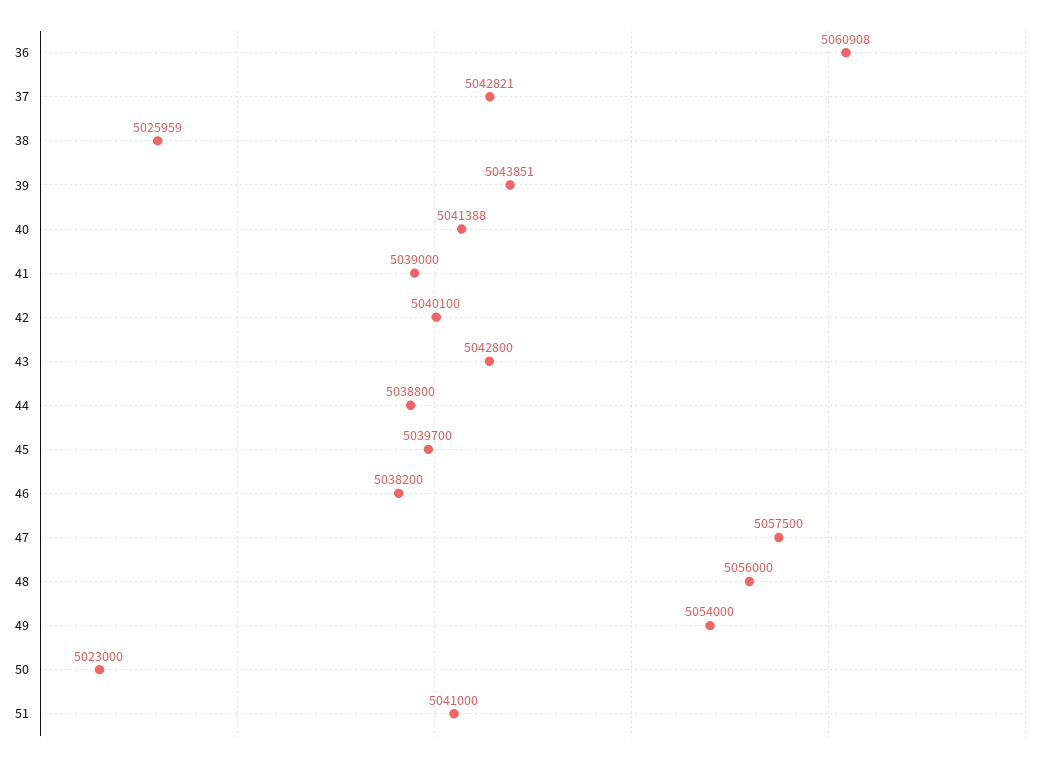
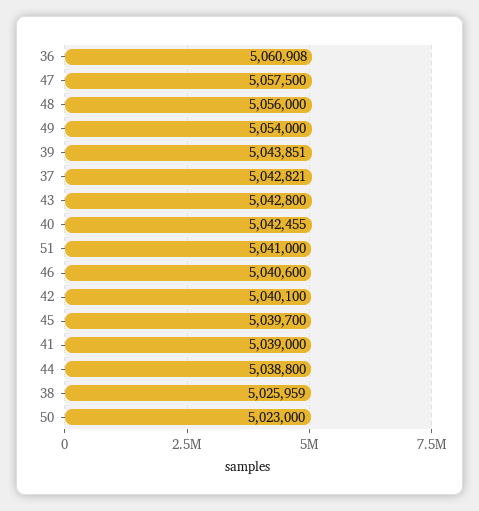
40: 5041388 -> 5042455
46: 5038200 -> 5040600

